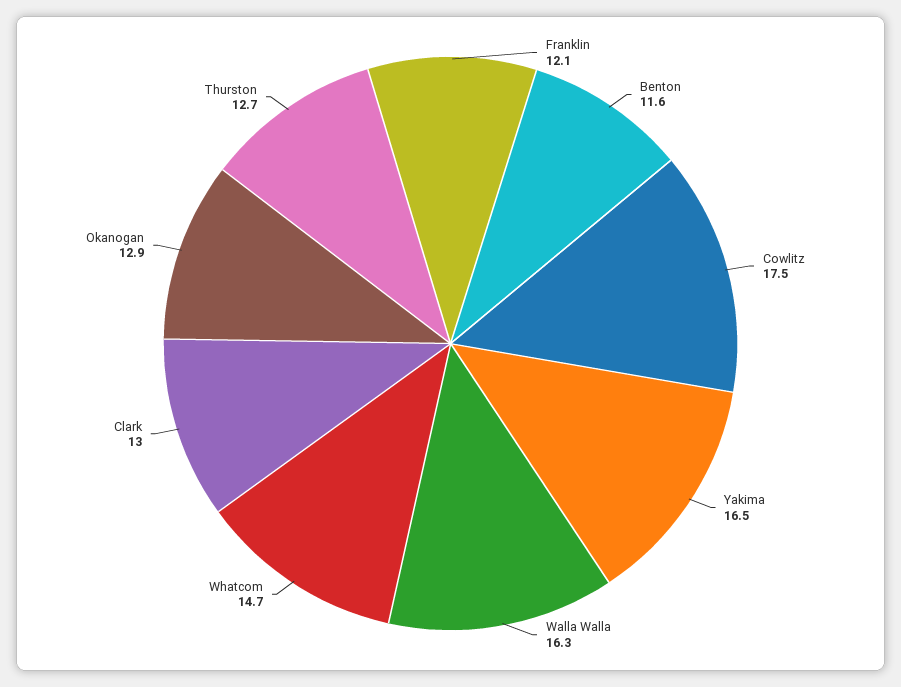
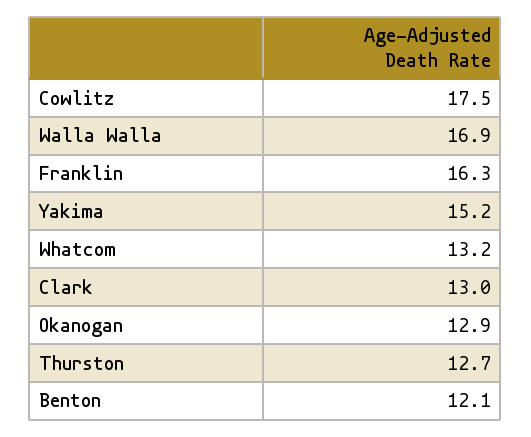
Franklin: 12.1 -> 16.3
Benton: 11.6 -> 12.1
Yakima: 16.5 -> 15.2
Walla Walla: 16.3 -> 16.9
Whatcom: 14.7 -> 13.2

